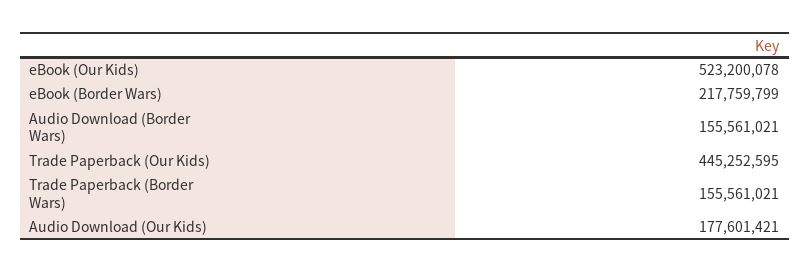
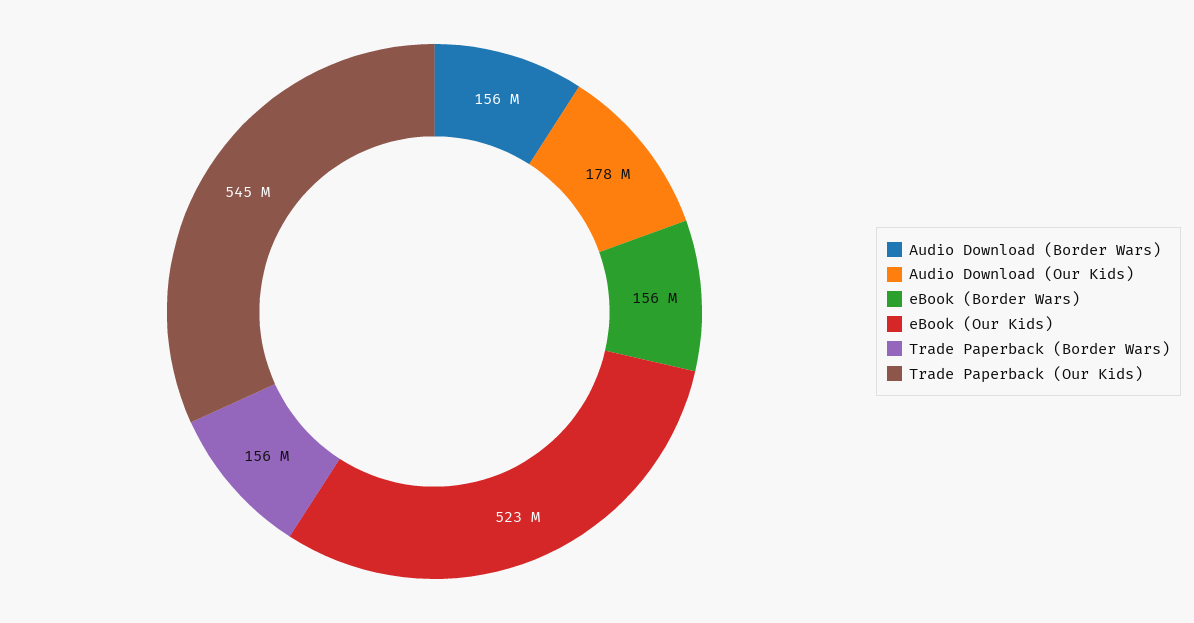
eBook (Border Wars): 217759799 -> 156000000
Trade Paperback (Our Kids): 445252595 -> 545000000

